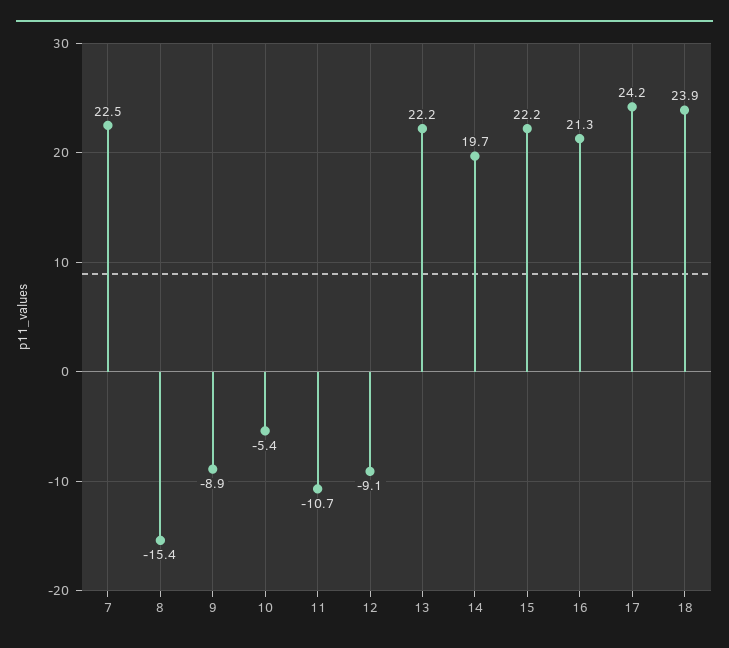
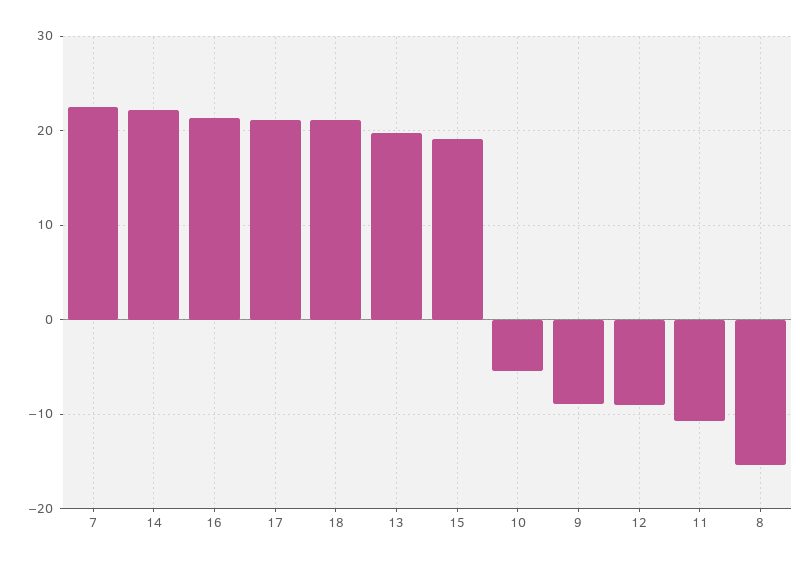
13: 22.2 -> 20
14: 19.7 -> 22
15: 22.2 -> 19
17: 24.2 -> 21
18: 23.9 -> 21

